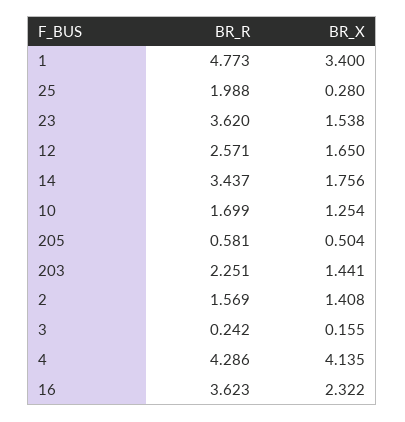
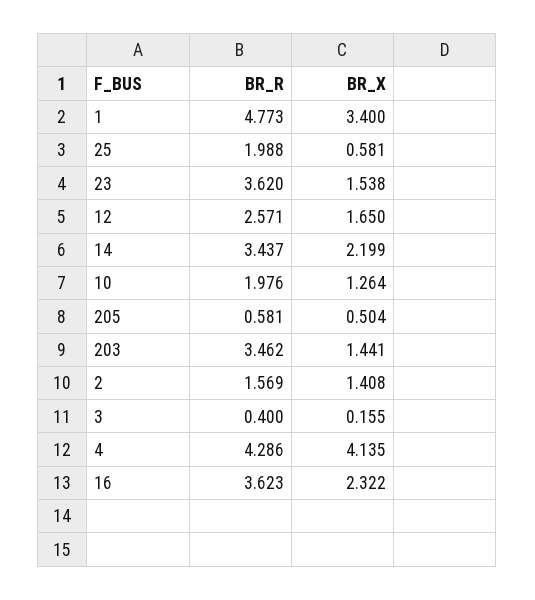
BR_X, 25: 0.28 -> 0.581
BR_X, 14: 1.756 -> 2.199
BR_R, 10: 1.699 -> 1.976
BR_X, 10: 1.254 -> 1.264
BR_R, 203: 2.251 -> 3.462
BR_R, 3: 0.242 -> 0.4

